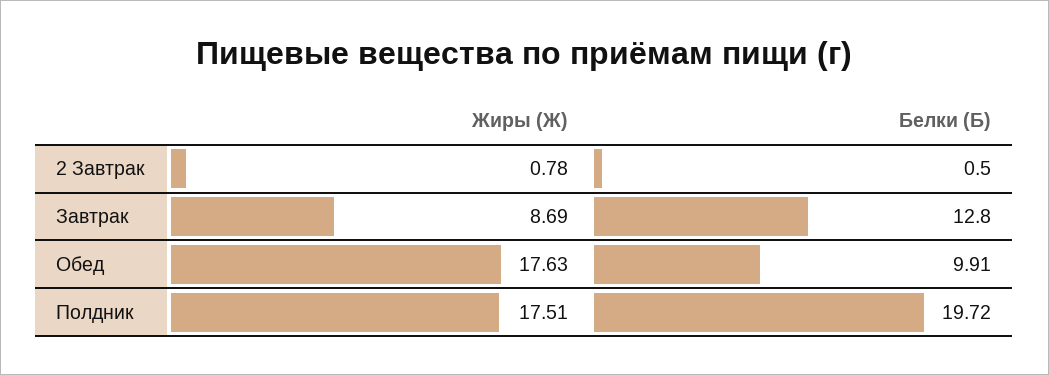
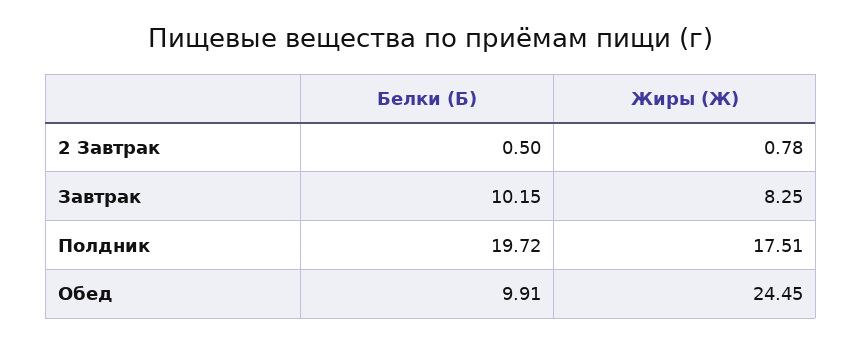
Жиры (Ж), Завтрак: 8.69 -> 8.25
Белки (Б), Завтрак: 12.8 -> 10.15
Жиры (Ж), Обед: 17.63 -> 24.45

